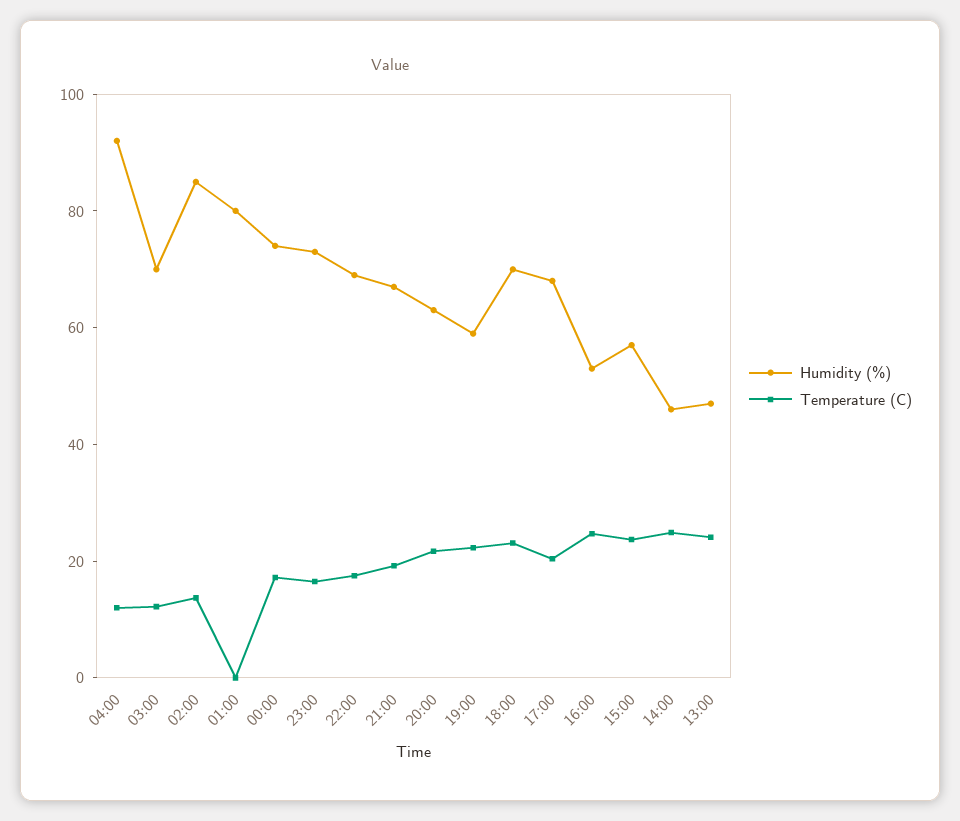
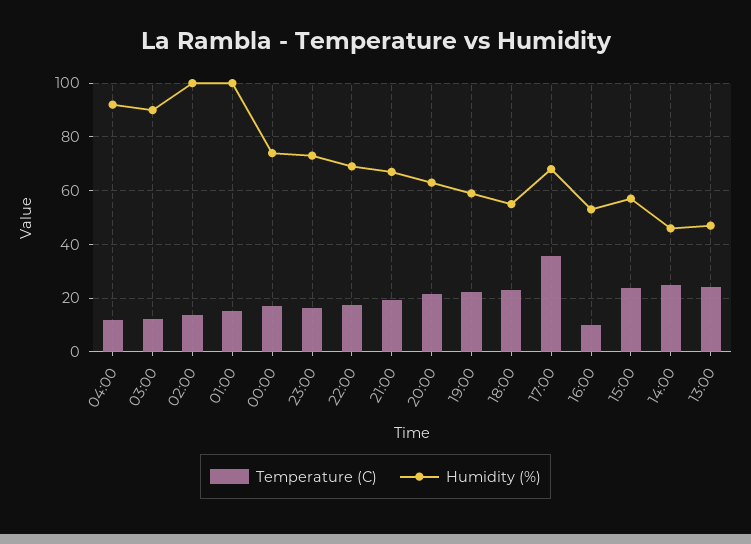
Humidity (%), 03:00: 70 -> 90
Humidity (%), 02:00: 85 -> 100
Humidity (%), 01:00: 80 -> 100
Temperature (C), 01:00: 0 -> 15
Humidity (%), 18:00: 70 -> 55
Temperature (C), 17:00: 20 -> 35
Temperature (C), 16:00: 25 -> 10

